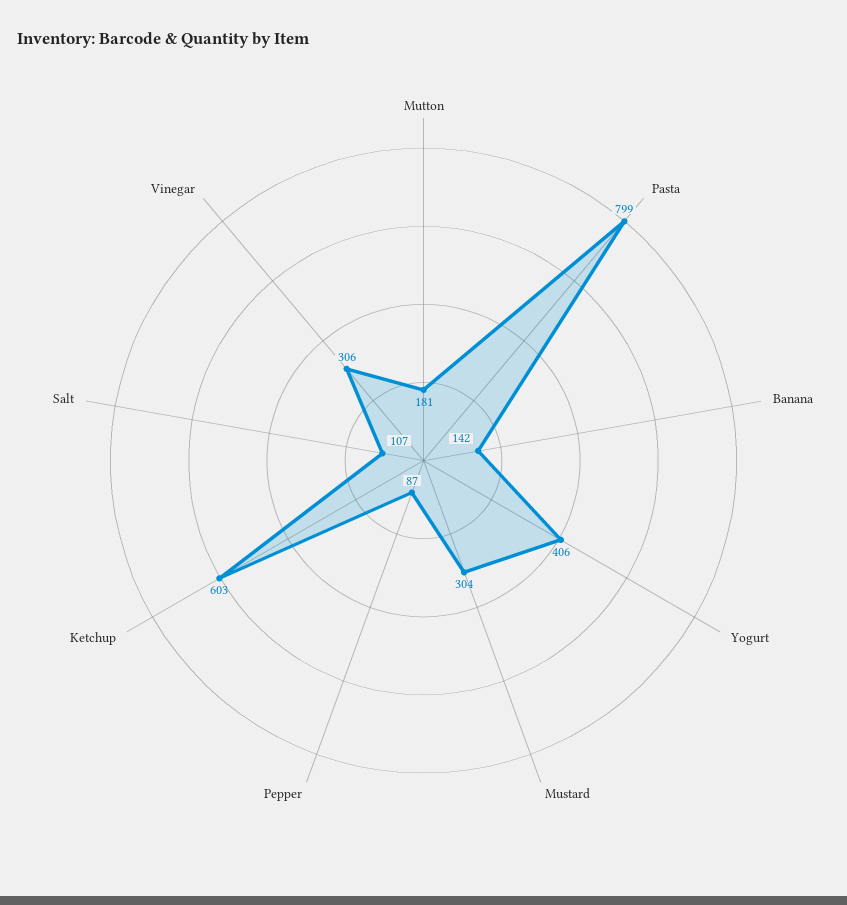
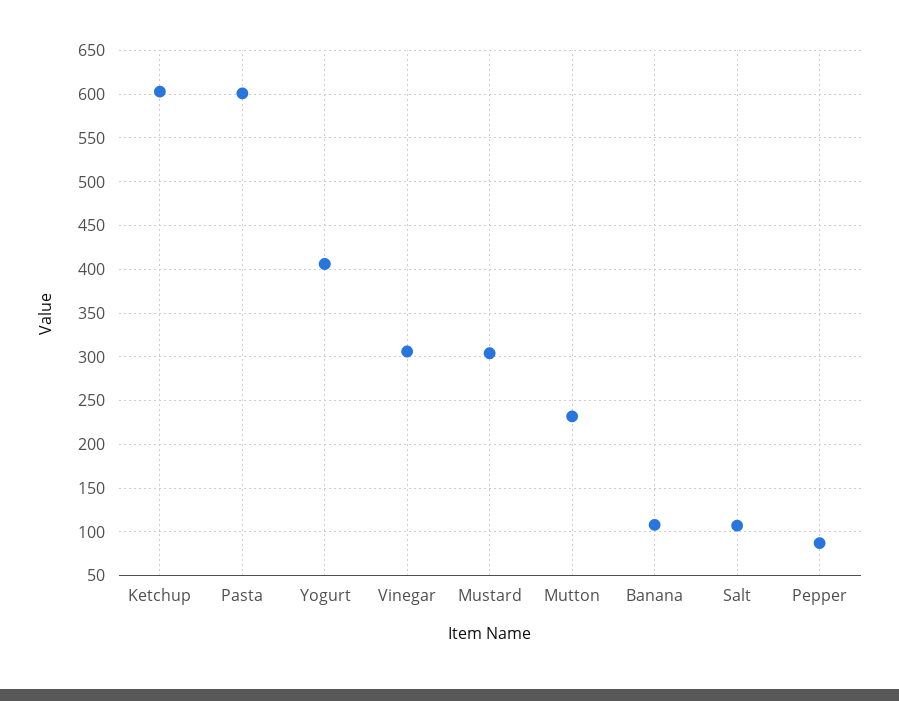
Mutton: 181 -> 230
Pasta: 799 -> 600
Banana: 142 -> 110

